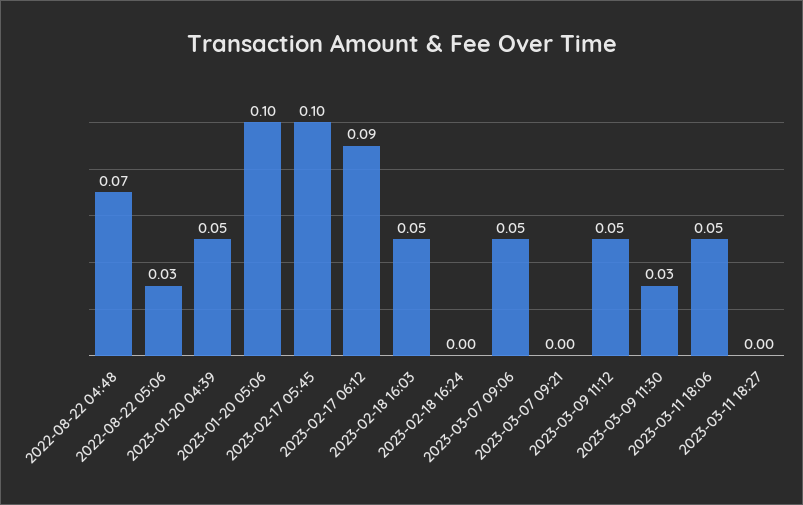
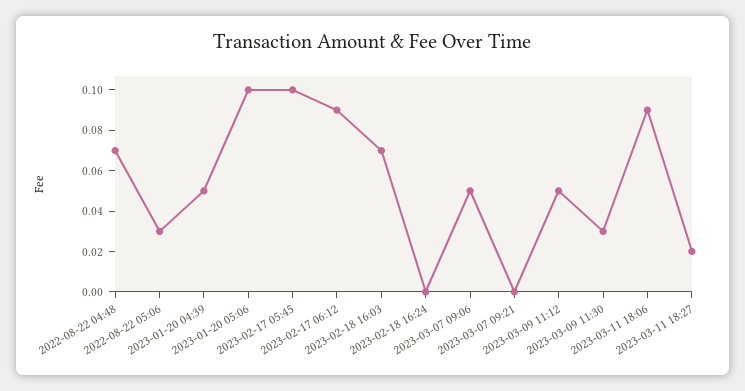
2023-02-18 16:03: 0.05 -> 0.07
2023-03-11 18:06: 0.05 -> 0.09
2023-03-11 18:27: 0 -> 0.02

